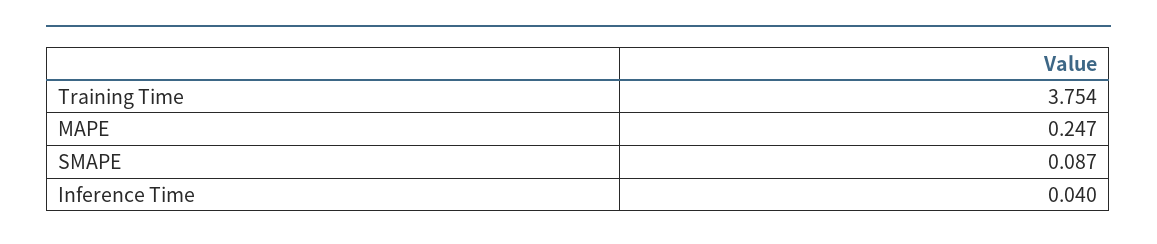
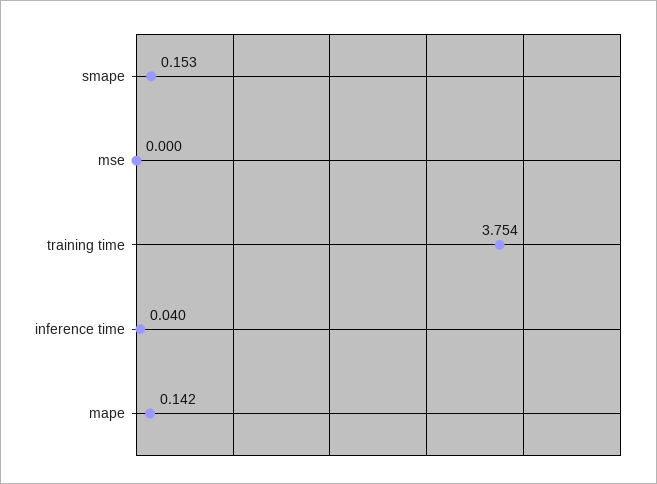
MAPE: 0.247 -> 0.142
SMAPE: 0.087 -> 0.153
mse: none -> 0

